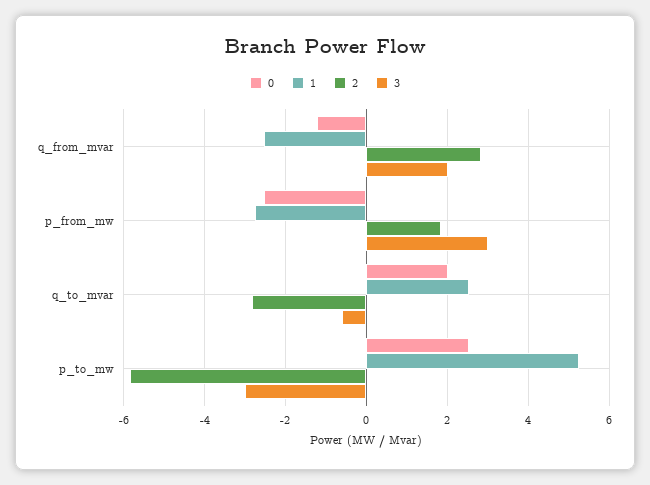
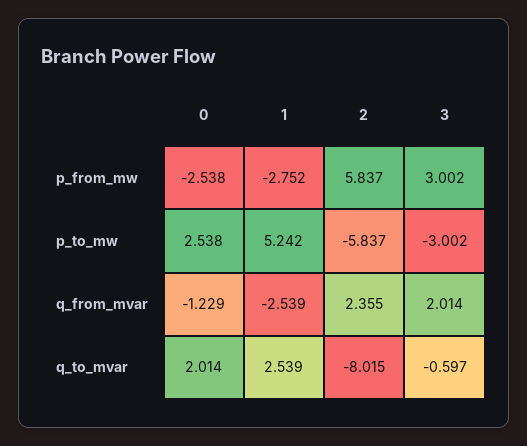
2, q_from_mvar: 2.8 -> 2.355
2, p_from_mw: 1.8 -> 5.837
2, q_to_mvar: -2.8 -> -8.015

